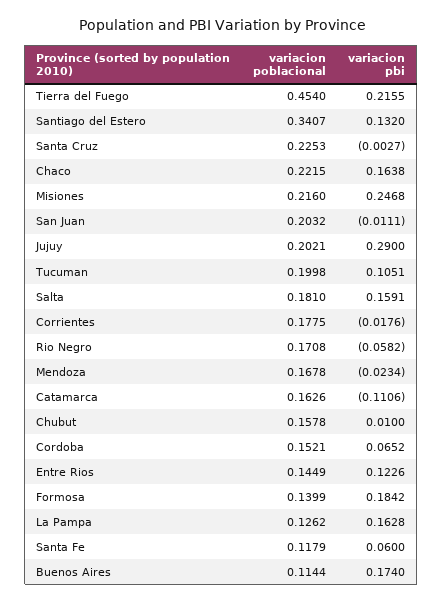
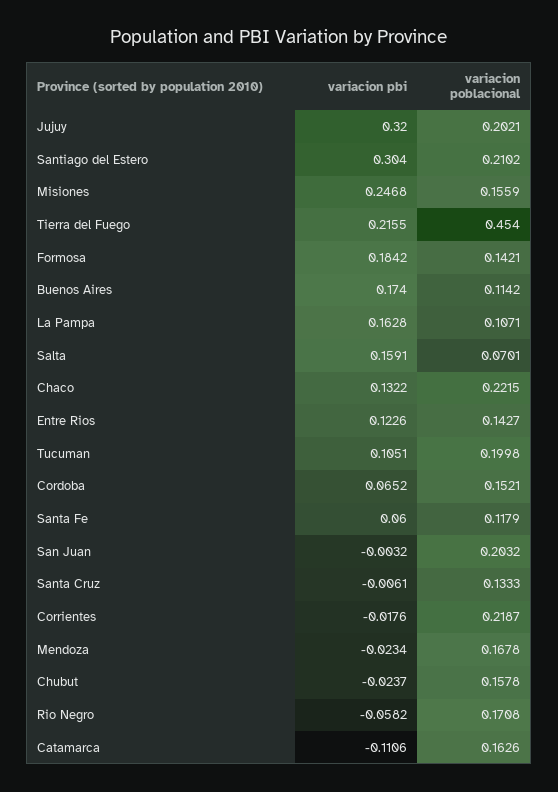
variacion poblacional, Santiago del Estero: 0.3407 -> 0.2102
variacion pbi, Santiago del Estero: 0.132 -> 0.304
variacion poblacional, Santa Cruz: 0.2253 -> 0.1333
variacion pbi, Santa Cruz: -0.0027 -> -0.0061
variacion pbi, Chaco: 0.1638 -> 0.1322
variacion poblacional, Misiones: 0.216 -> 0.1559
variacion pbi, San Juan: -0.0111 -> -0.0032
variacion pbi, Jujuy: 0.29 -> 0.32
variacion poblacional, Salta: 0.181 -> 0.0701
variacion poblacional, Corrientes: 0.1775 -> 0.2187
variacion pbi, Chubut: 0.01 -> -0.0237
variacion poblacional, Entre Rios: 0.1449 -> 0.1427
variacion poblacional, Formosa: 0.1399 -> 0.1421
variacion poblacional, La Pampa: 0.1262 -> 0.1071
variacion poblacional, Buenos Aires: 0.1144 -> 0.1142

